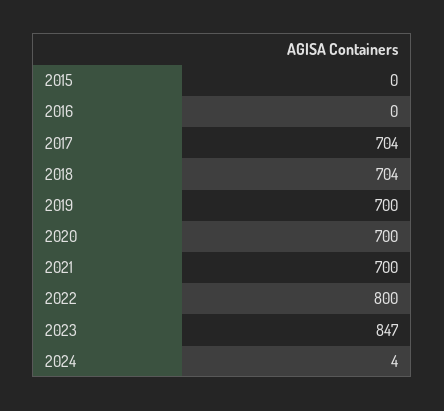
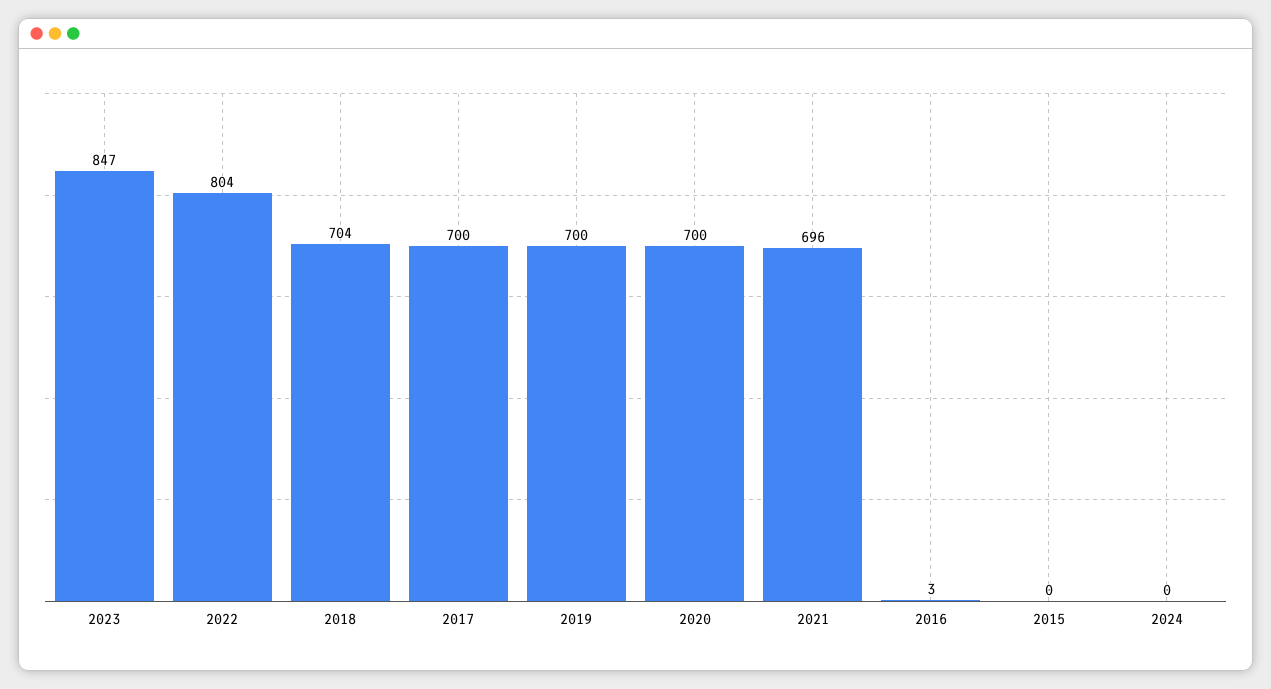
2016: 0 -> 3
2017: 704 -> 700
2021: 700 -> 696
2022: 800 -> 804
2024: 4 -> 0

